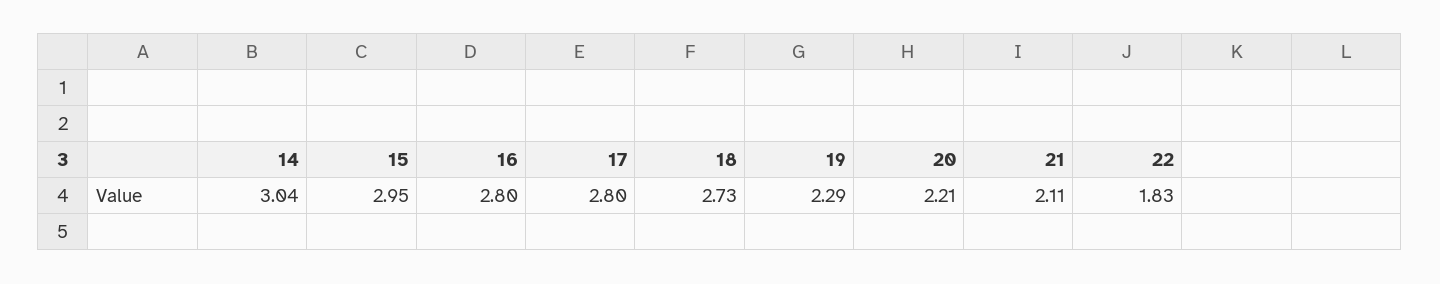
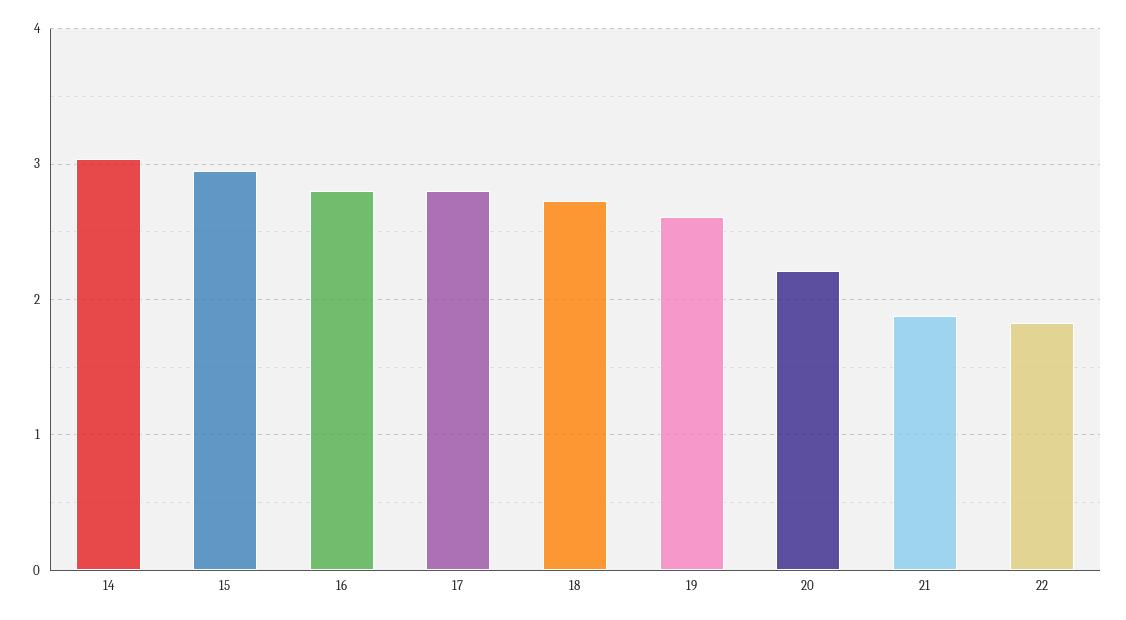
19: 2.29 -> 2.6
21: 2.11 -> 1.9

